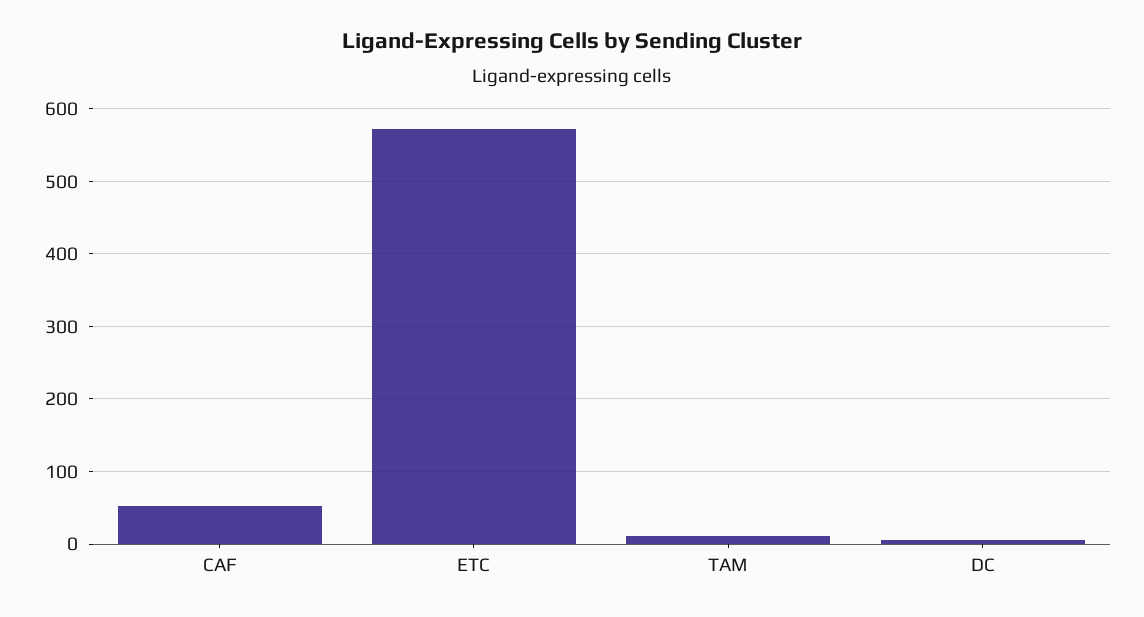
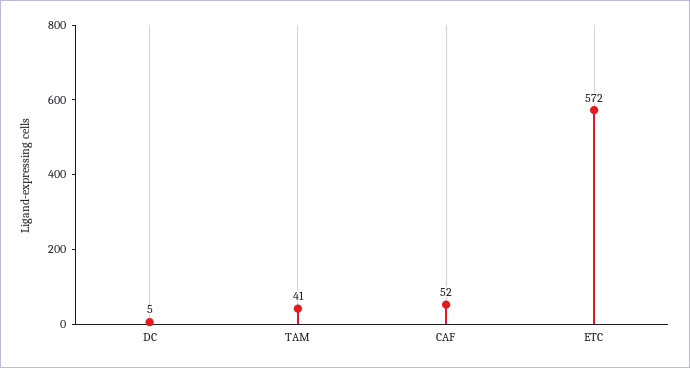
TAM: 10 -> 41

